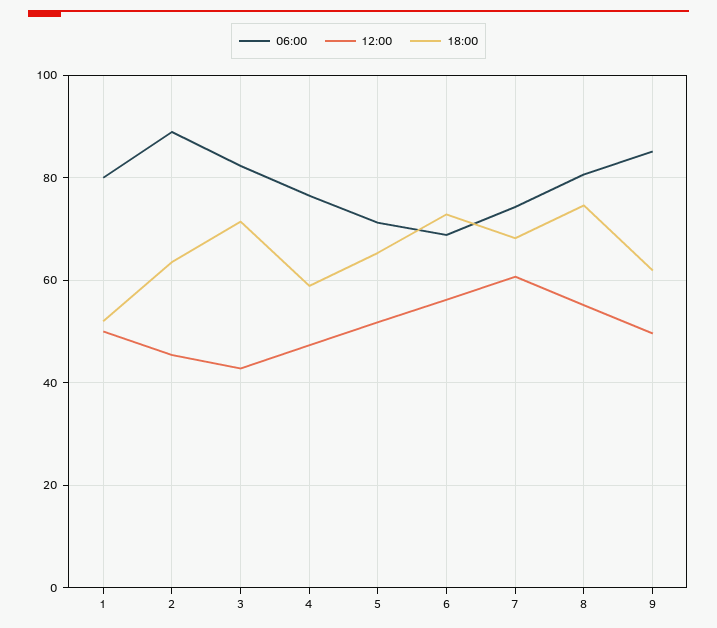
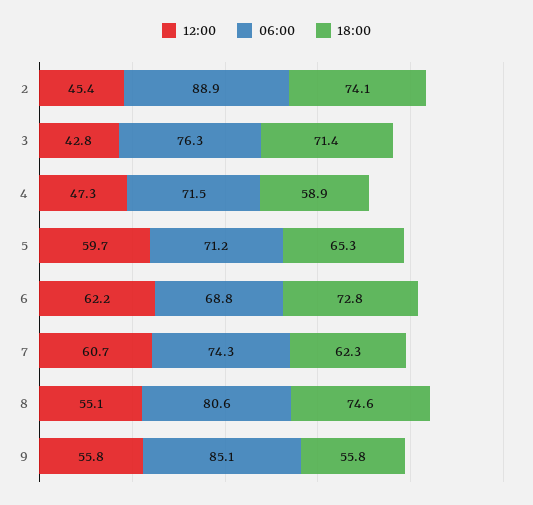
06:00, 1: 80 -> none
12:00, 1: 50 -> none
18:00, 1: 52 -> none
18:00, 2: 64 -> 74.1
06:00, 3: 82 -> 76.3
06:00, 4: 76 -> 71.5
12:00, 5: 52 -> 59.7
12:00, 6: 56 -> 62.2
18:00, 7: 68 -> 62.3
12:00, 9: 50 -> 55.8
18:00, 9: 62 -> 55.8

